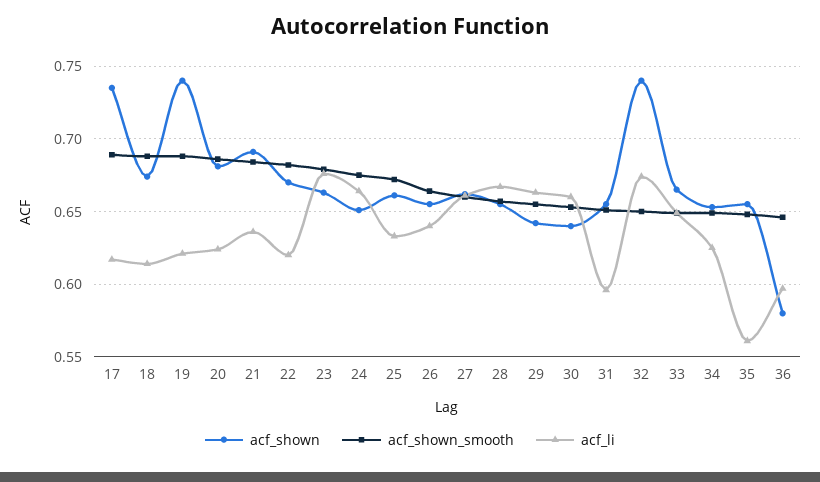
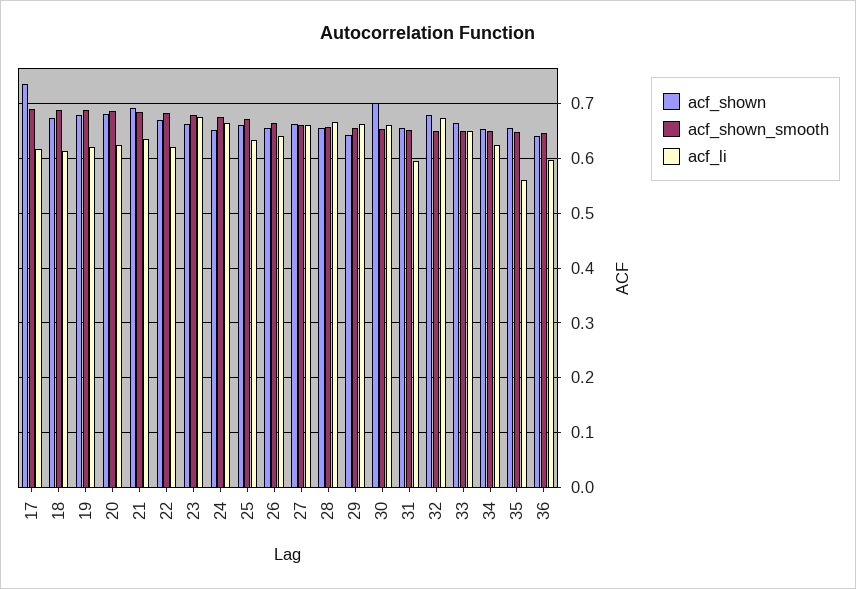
acf_shown, 19: 0.74 -> 0.68
acf_shown, 30: 0.64 -> 0.7
acf_shown, 32: 0.74 -> 0.68
acf_shown, 36: 0.58 -> 0.64

